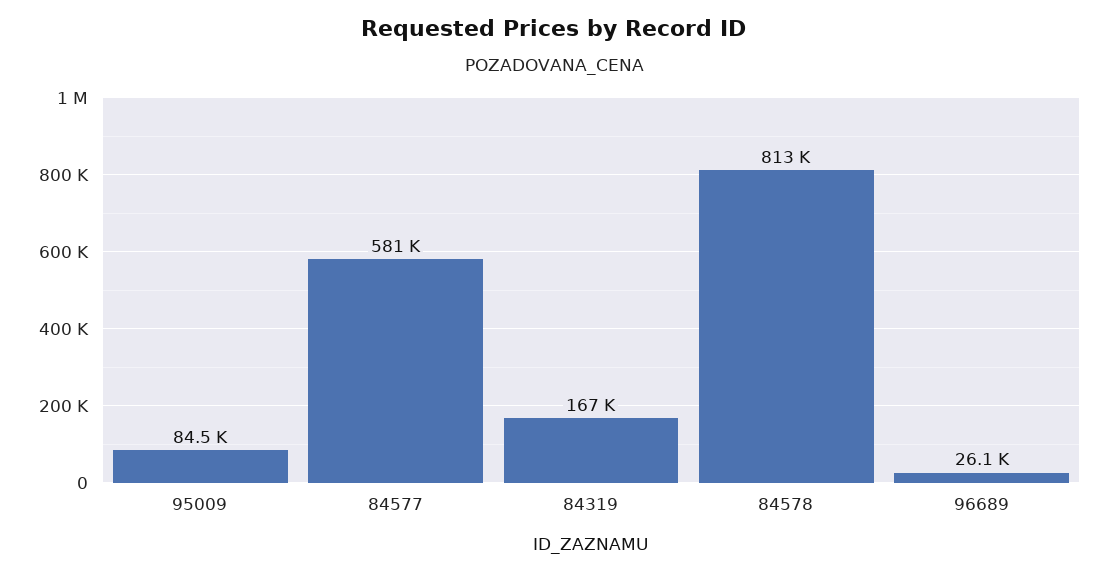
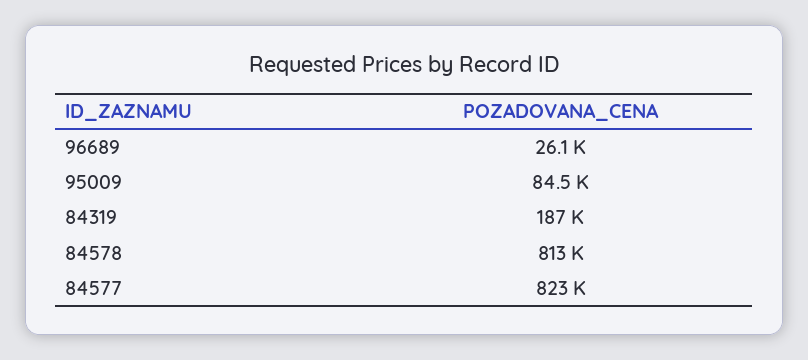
84577: 581000 -> 823000
84319: 167000 -> 187000

